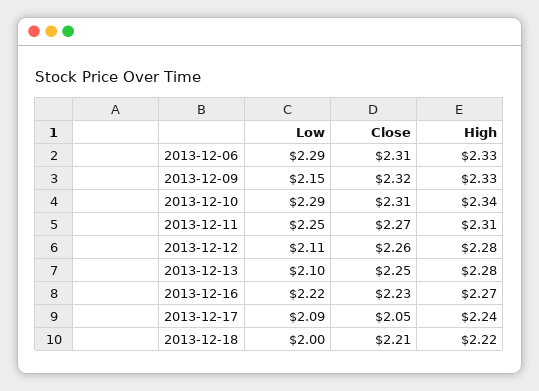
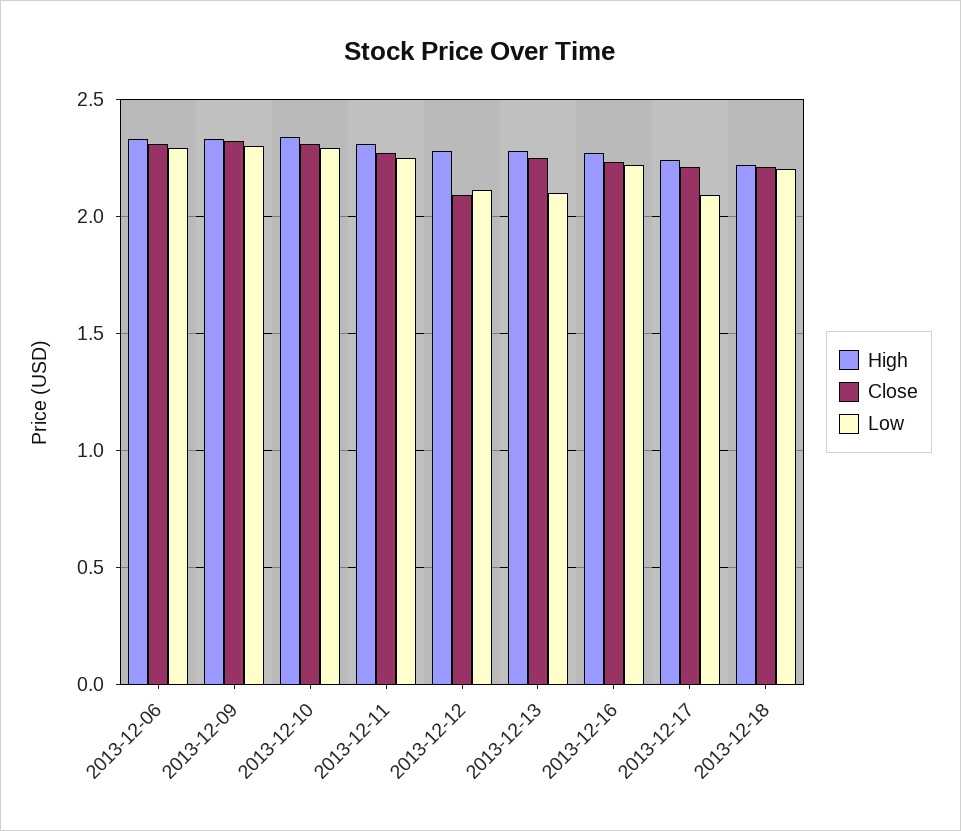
Low, 2013-12-09: 2.15 -> 2.3
Close, 2013-12-12: 2.26 -> 2.1
Close, 2013-12-17: 2.05 -> 2.2
Low, 2013-12-18: 2 -> 2.2

